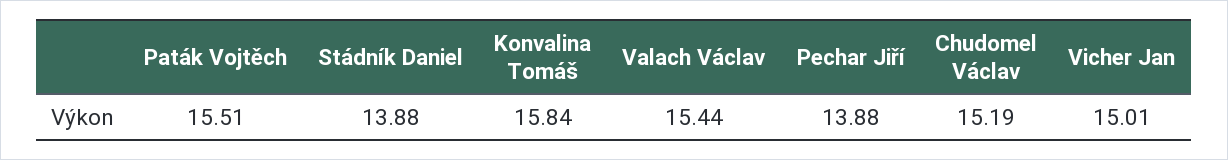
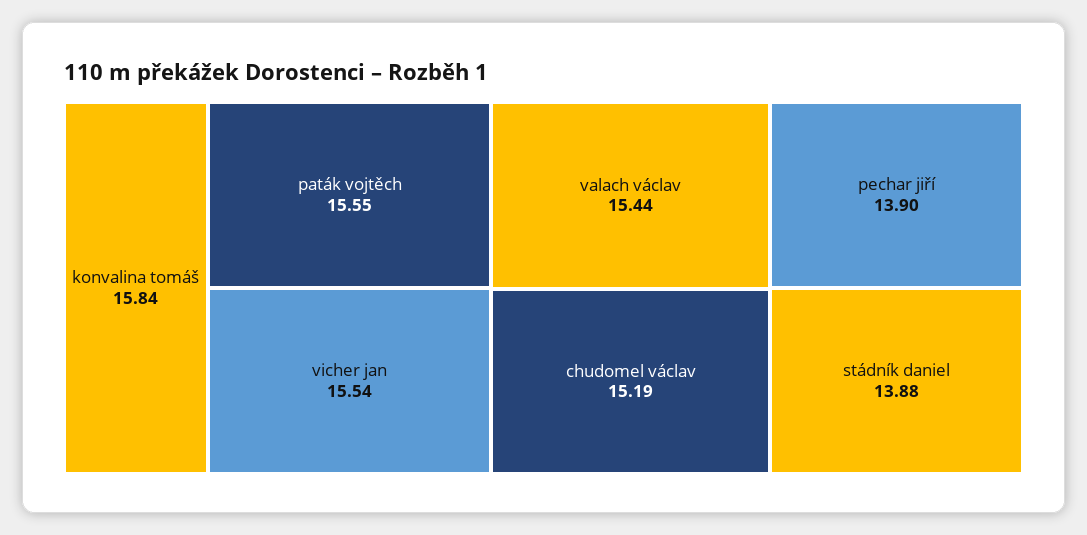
Paták Vojtěch: 15.51 -> 15.55
Pechar Jiří: 13.88 -> 13.9
Vicher Jan: 15.01 -> 15.54

